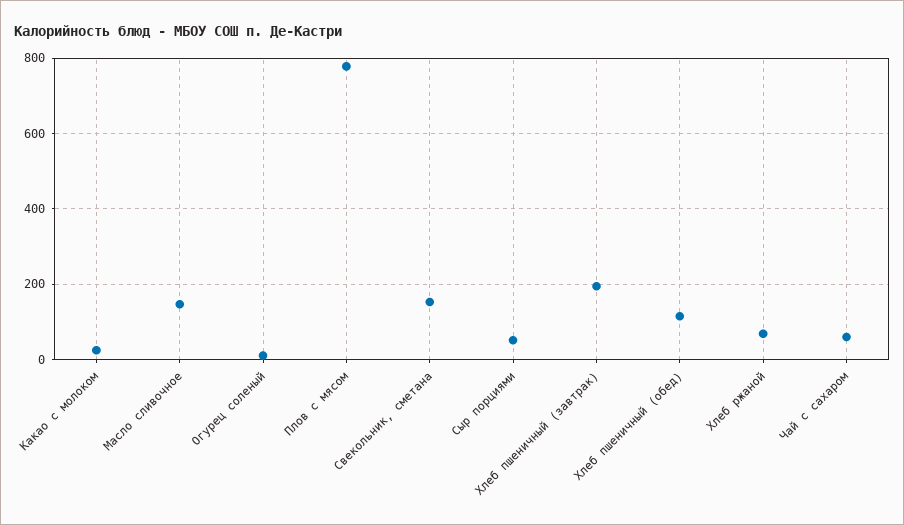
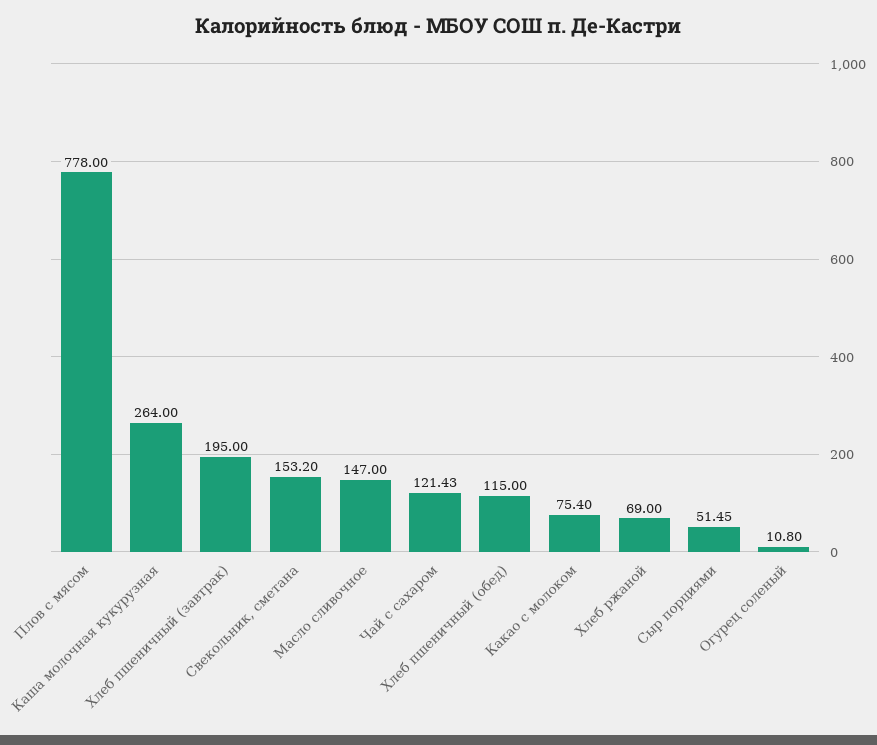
Какао с молоком: 20 -> 75.4
Чай с сахаром: 60 -> 121.43
Каша молочная кукурузная: none -> 264

